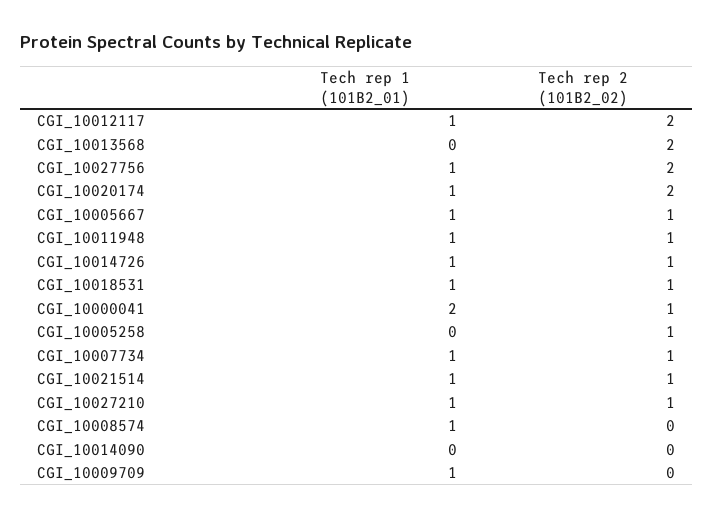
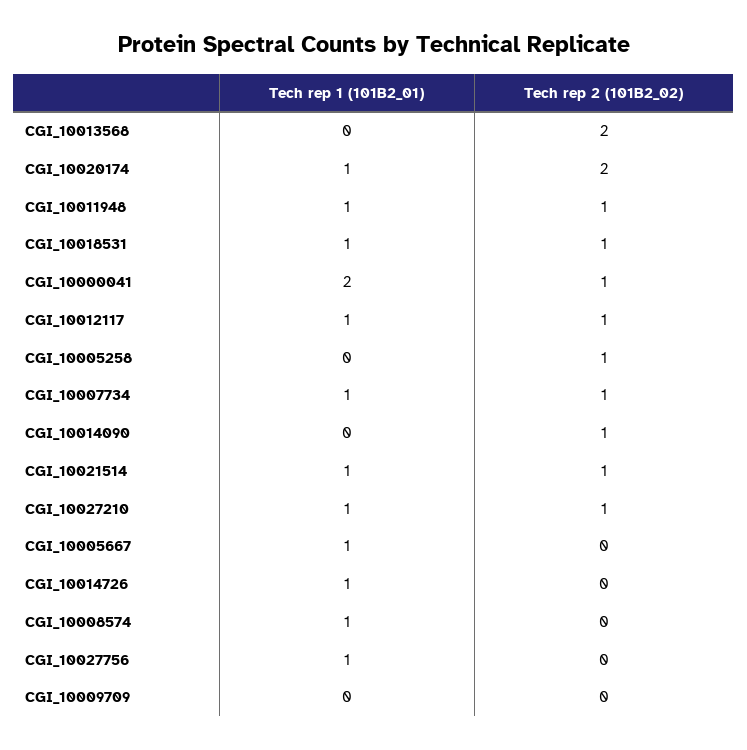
Tech rep 2 (101B2_02), CGI_10012117: 2 -> 1
Tech rep 2 (101B2_02), CGI_10027756: 2 -> 0
Tech rep 2 (101B2_02), CGI_10005667: 1 -> 0
Tech rep 2 (101B2_02), CGI_10014726: 1 -> 0
Tech rep 2 (101B2_02), CGI_10014090: 0 -> 1
Tech rep 1 (101B2_01), CGI_10009709: 1 -> 0

